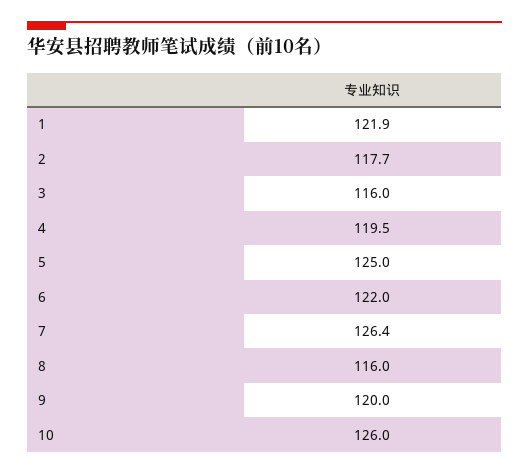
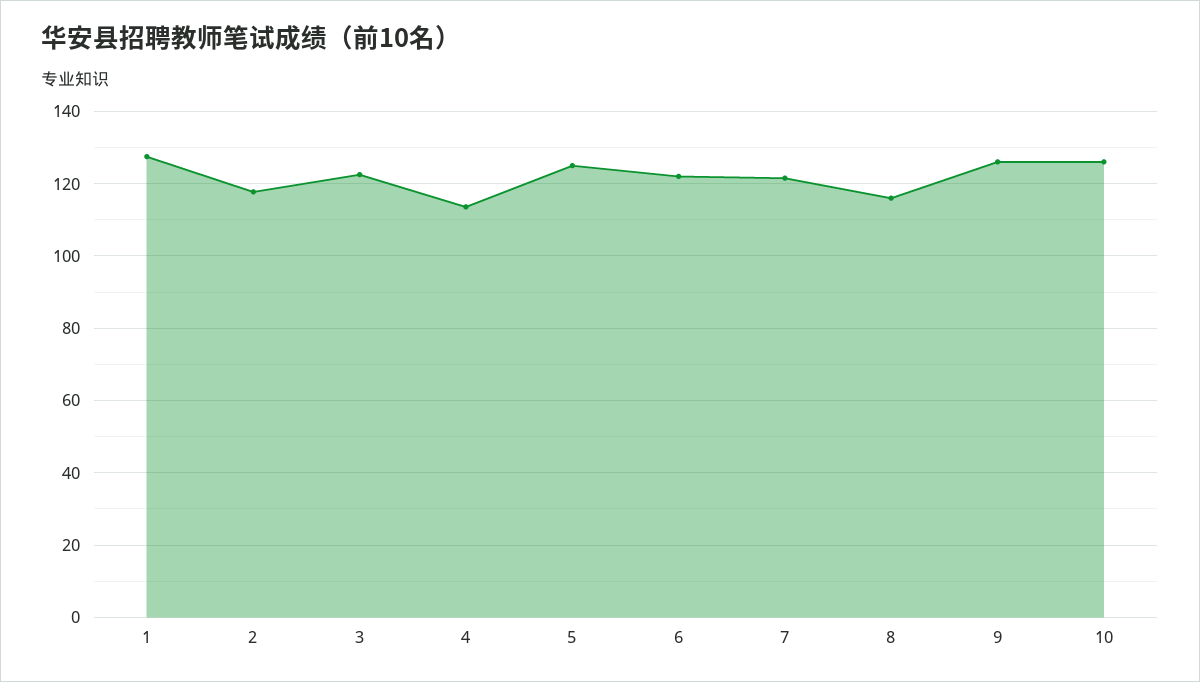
1: 121.9 -> 128
3: 116 -> 122
4: 119.5 -> 114
7: 126.4 -> 122
9: 120 -> 126

